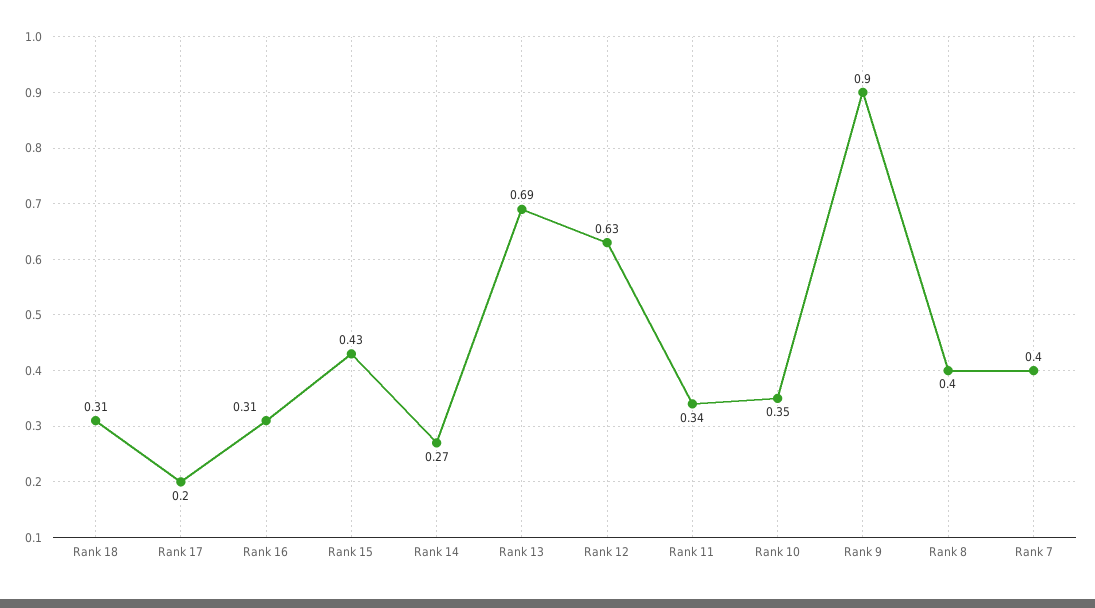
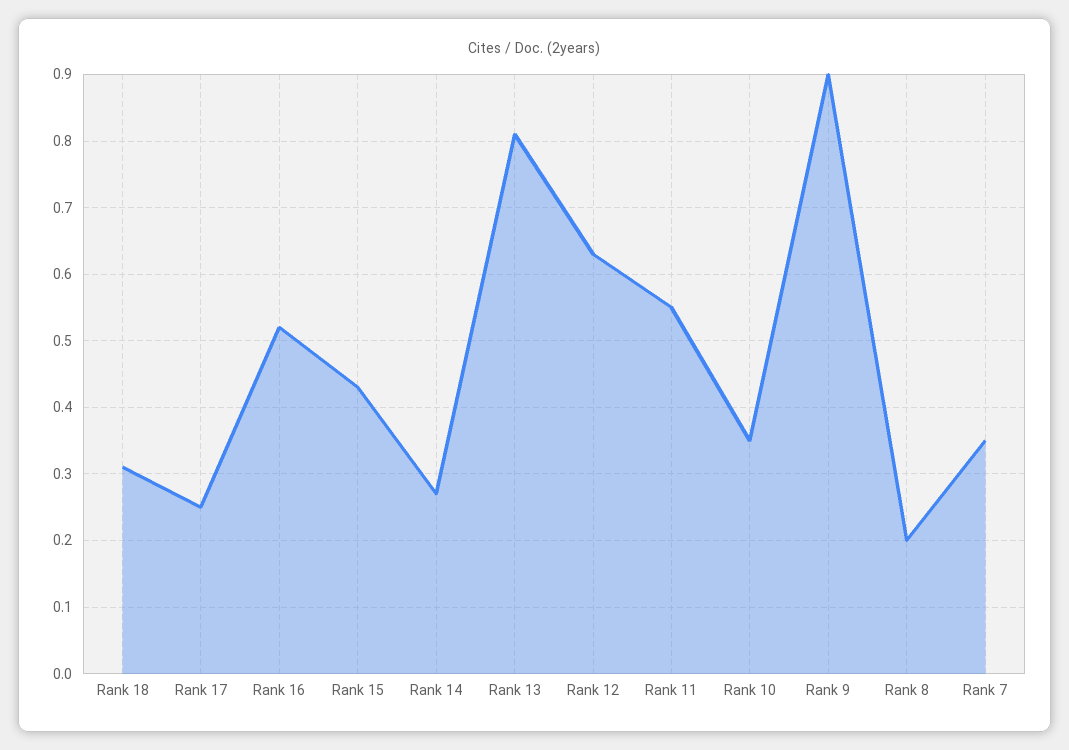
Rank 17: 0.2 -> 0.25
Rank 16: 0.31 -> 0.52
Rank 13: 0.69 -> 0.81
Rank 11: 0.34 -> 0.55
Rank 8: 0.4 -> 0.2
Rank 7: 0.4 -> 0.35

